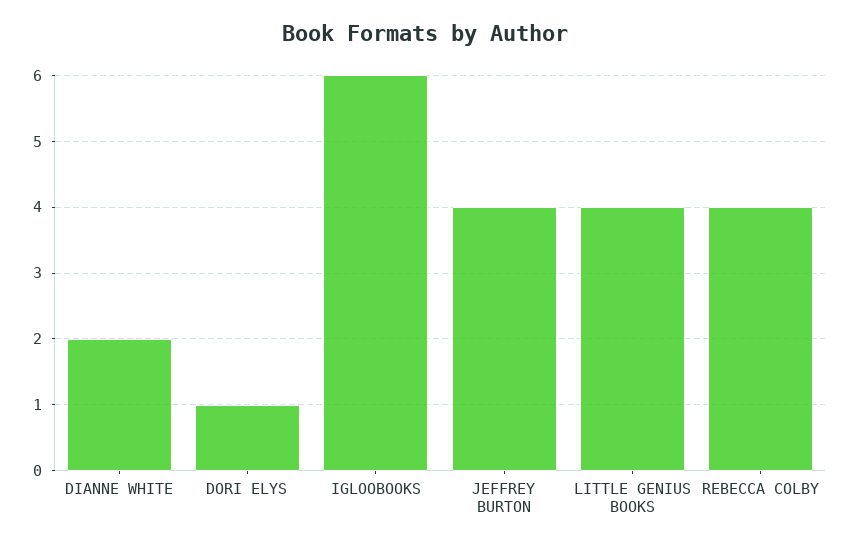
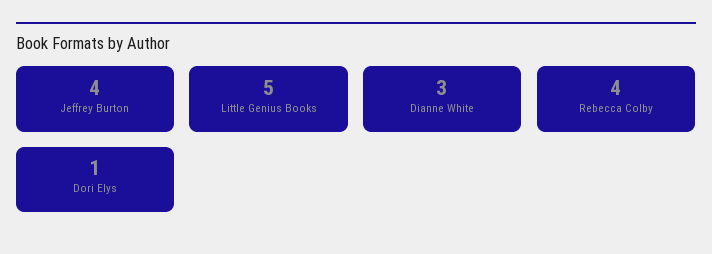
DIANNE WHITE: 2 -> 3
IGLOOBOOKS: 6 -> none
LITTLE GENIUS BOOKS: 4 -> 5

